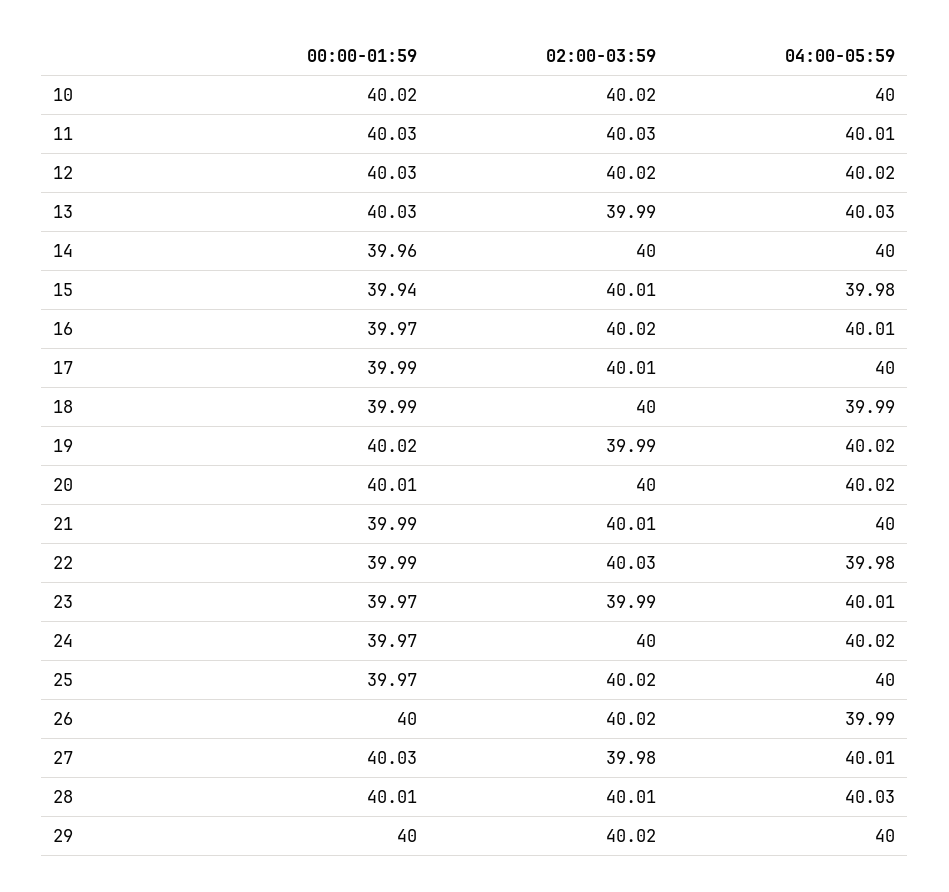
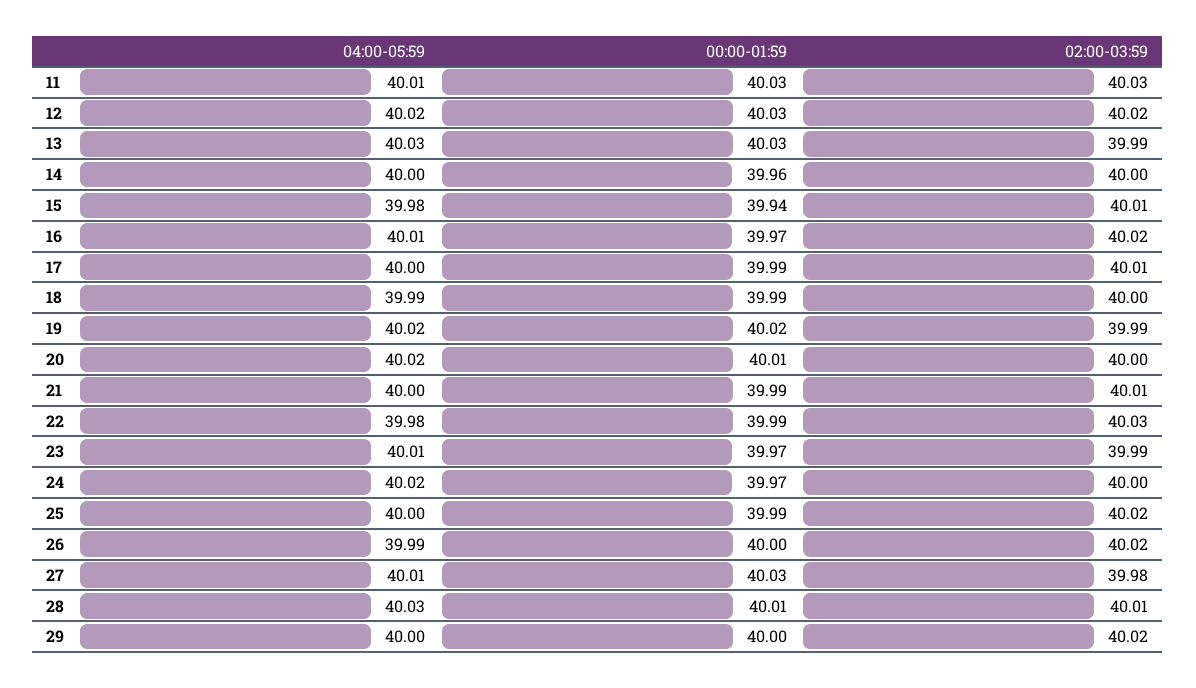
00:00-01:59, 10: 40.02 -> none
02:00-03:59, 10: 40.02 -> none
04:00-05:59, 10: 40 -> none
00:00-01:59, 25: 39.97 -> 39.99

